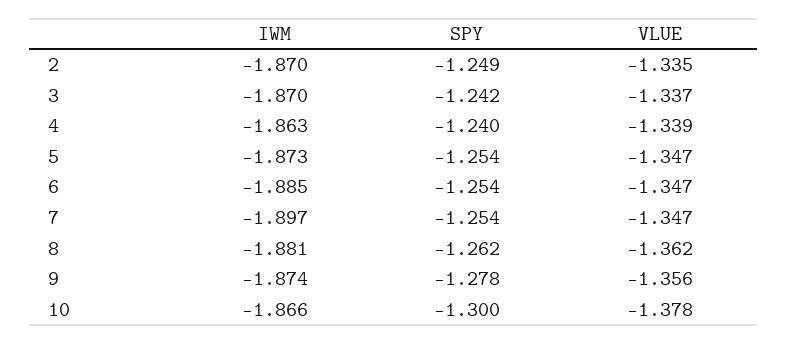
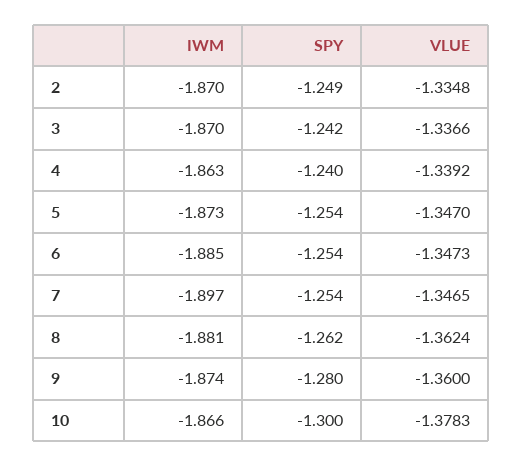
SPY, 9: -1.278 -> -1.28
VLUE, 9: -1.356 -> -1.36

